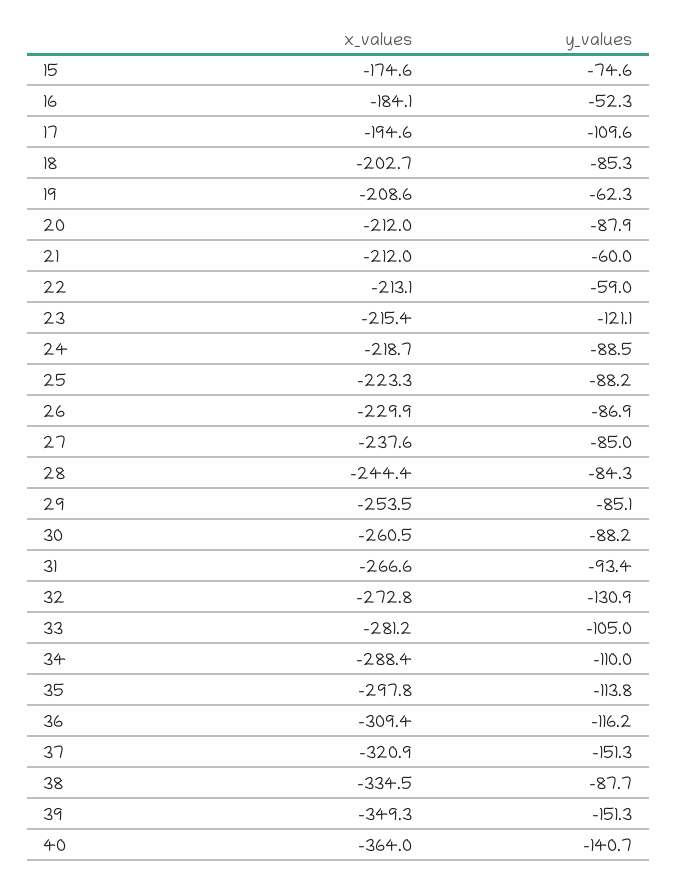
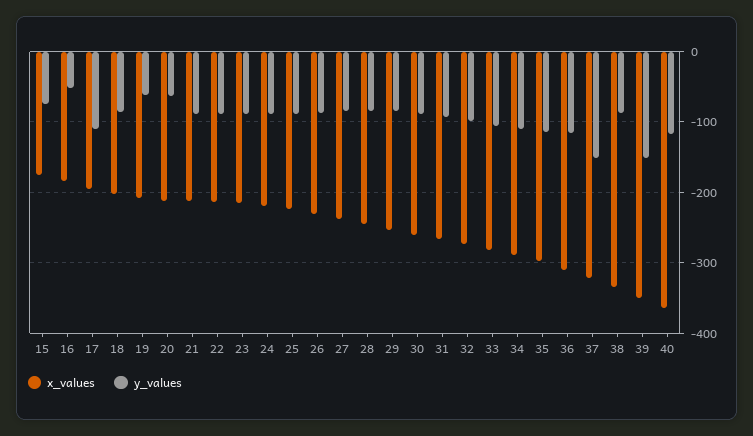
y_values, 20: -87.9 -> -60
y_values, 21: -60 -> -90
y_values, 22: -59 -> -90
y_values, 23: -121.1 -> -90
y_values, 32: -130.9 -> -100
y_values, 40: -140.7 -> -120

